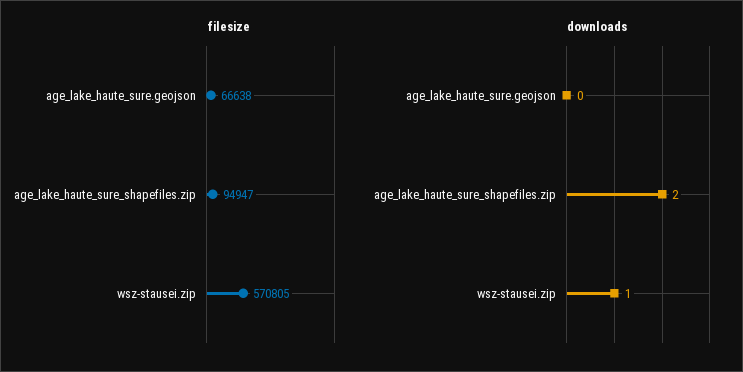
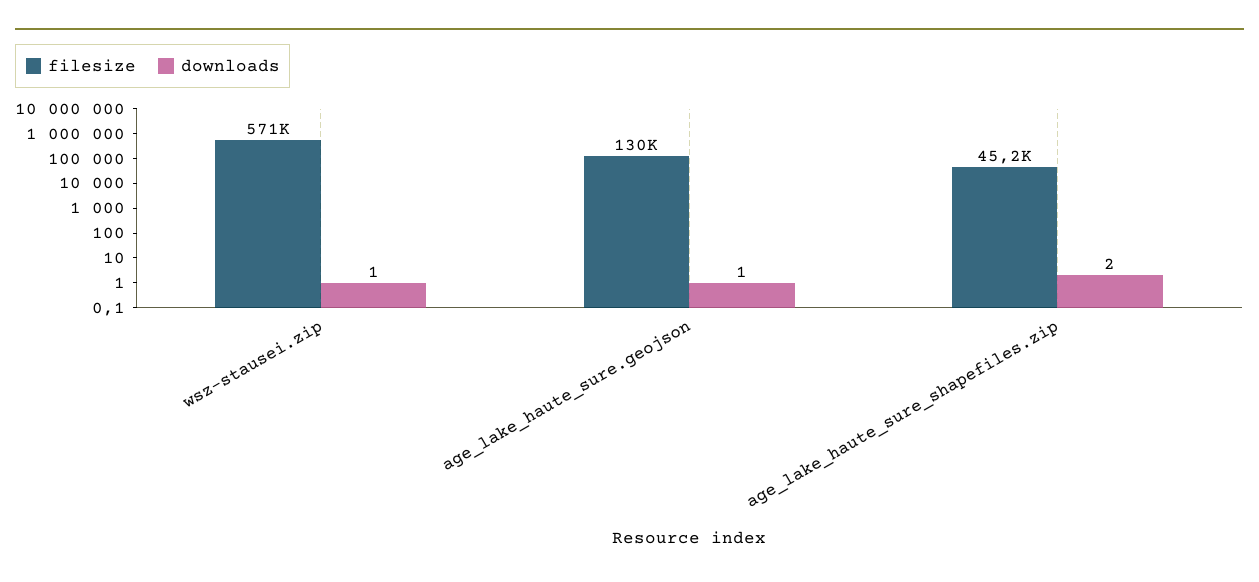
filesize, age_lake_haute_sure.geojson: 66638 -> 130000
filesize, age_lake_haute_sure_shapefiles.zip: 94947 -> 45200
downloads, age_lake_haute_sure.geojson: 0 -> 1

